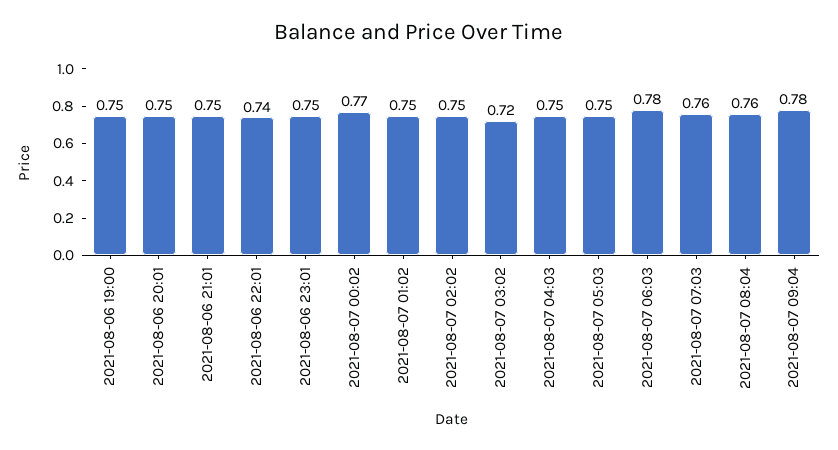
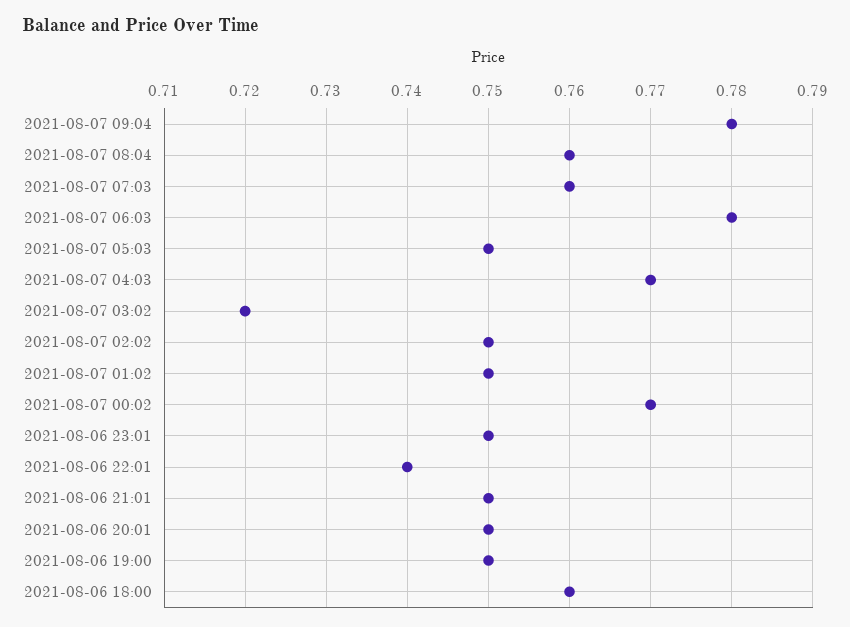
2021-08-07 04:03: 0.75 -> 0.77
2021-08-06 18:00: none -> 0.76

